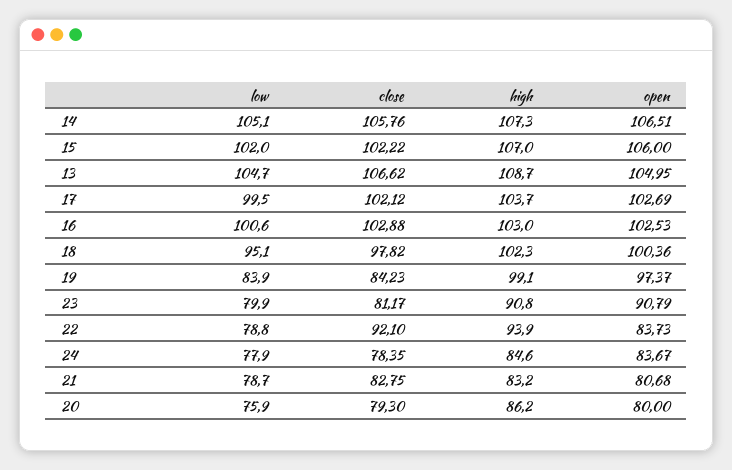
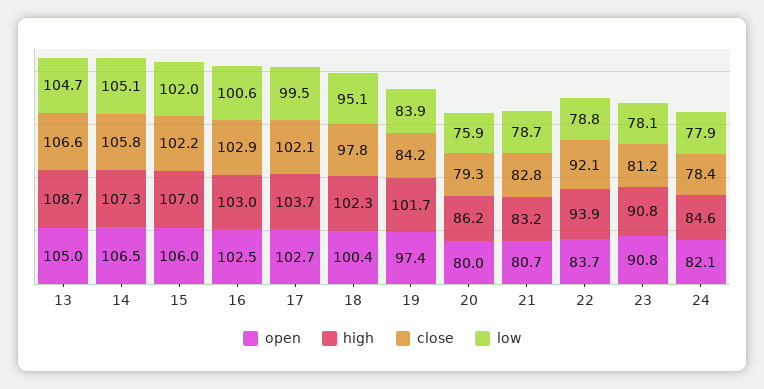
high, 19: 99.1 -> 101.7
low, 23: 79.9 -> 78.1
open, 24: 83.67 -> 82.1

